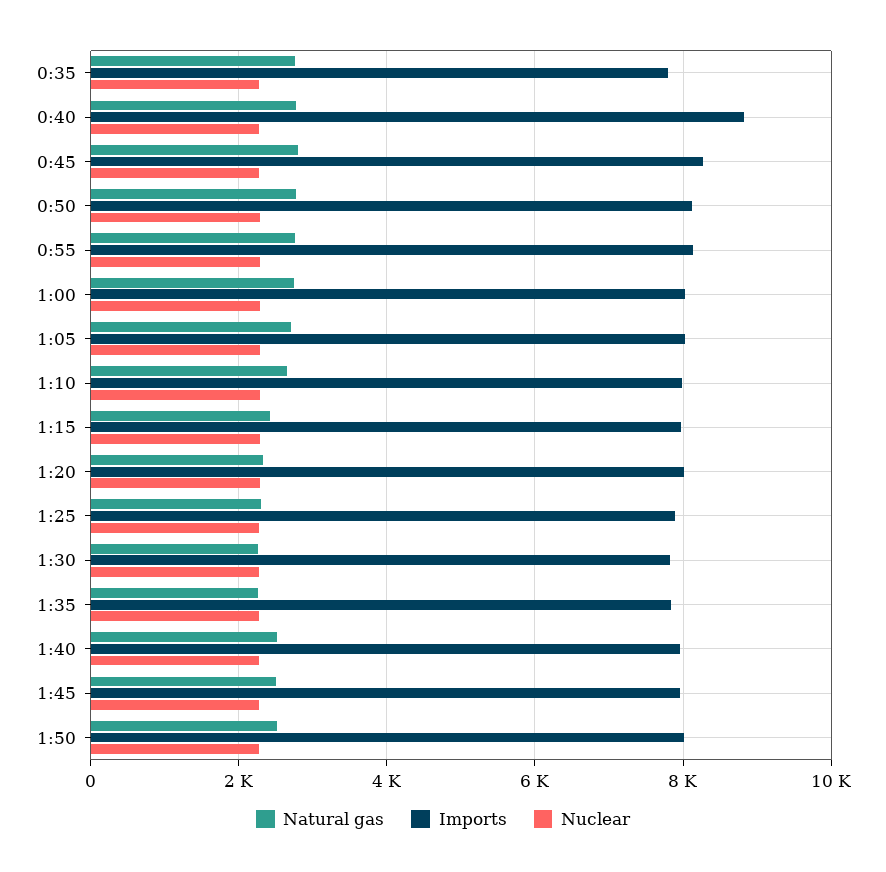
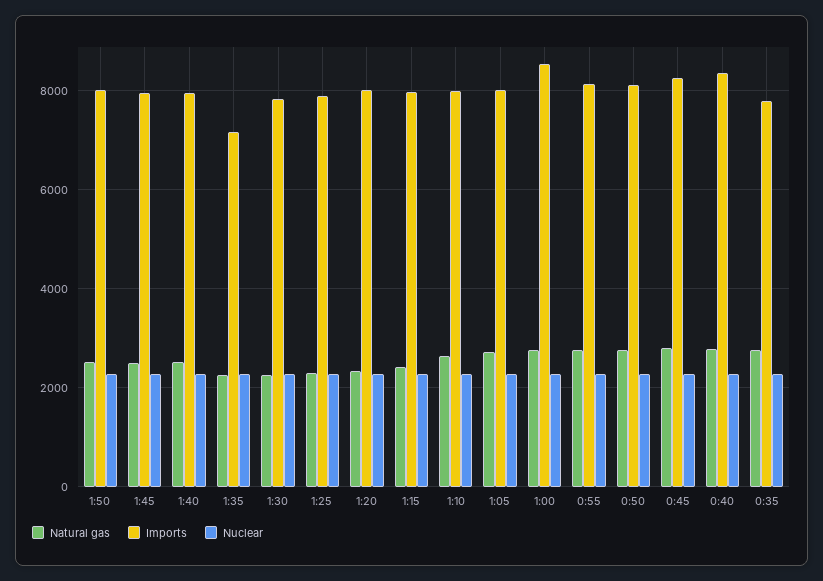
Imports, 0:40: 8800 -> 8400
Imports, 1:00: 8000 -> 8600
Imports, 1:35: 7800 -> 7200

